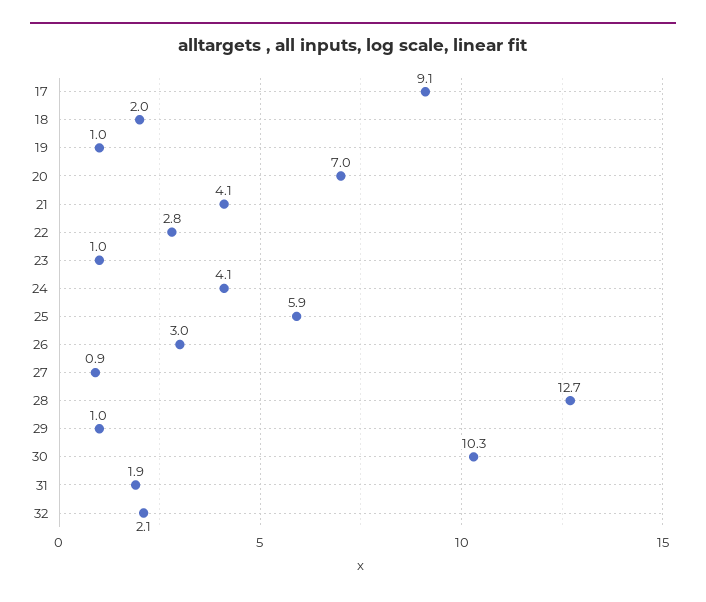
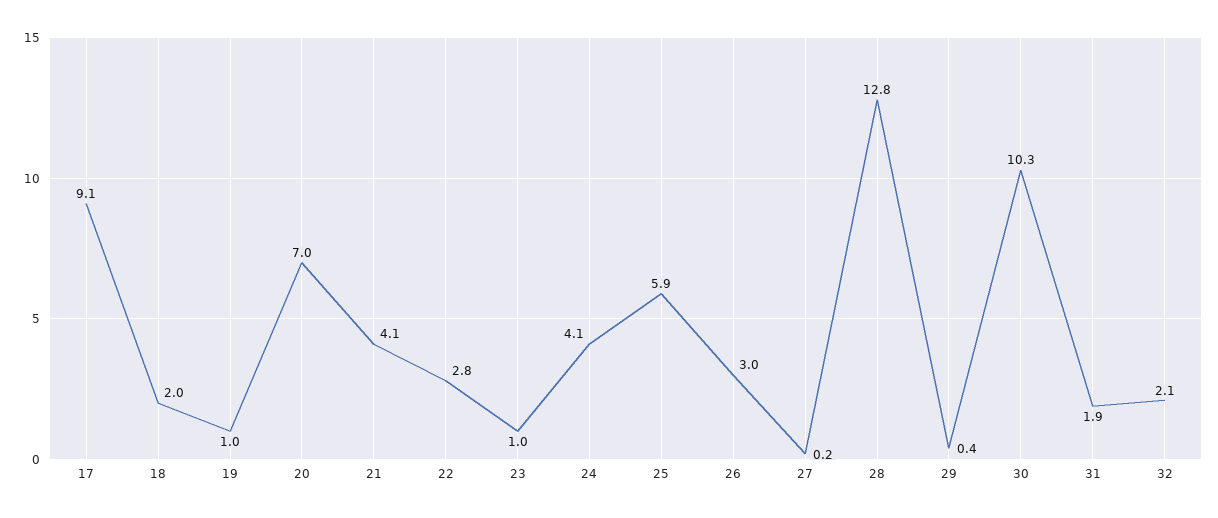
27: 0.9 -> 0.2
28: 12.7 -> 12.8
29: 1 -> 0.4

